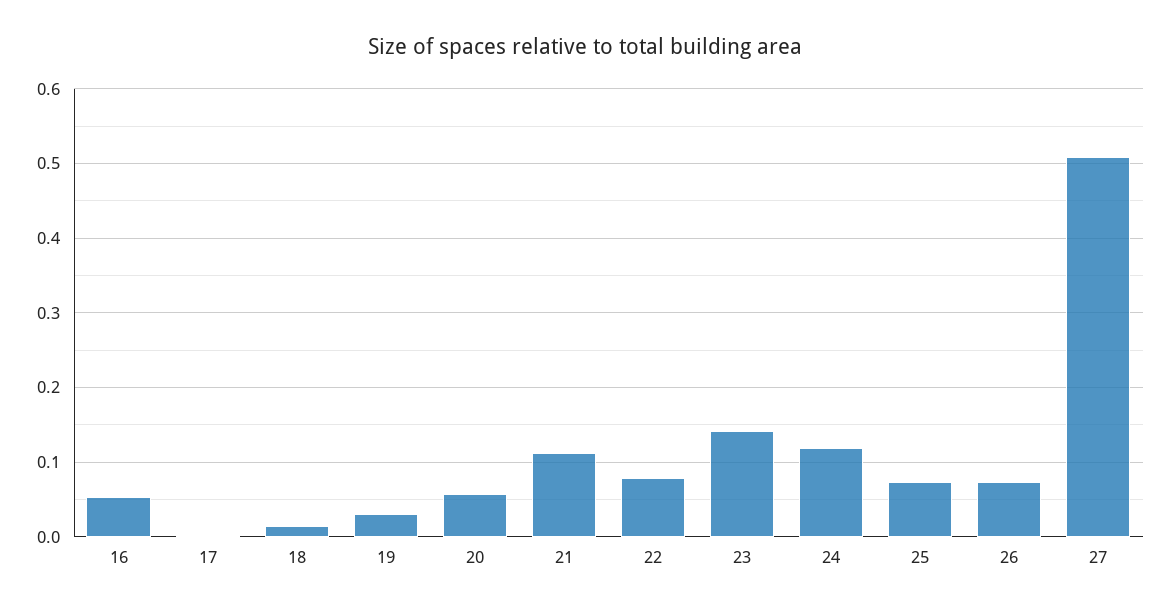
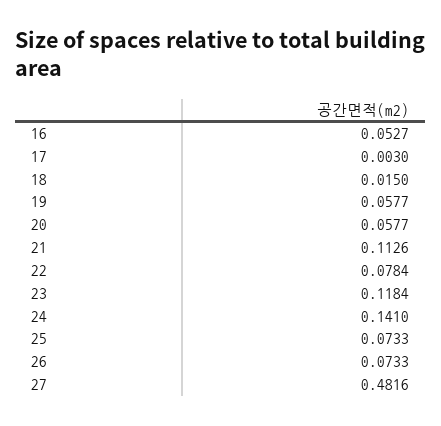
19: 0.03 -> 0.0577
23: 0.14 -> 0.1184
24: 0.12 -> 0.141
27: 0.51 -> 0.4816

